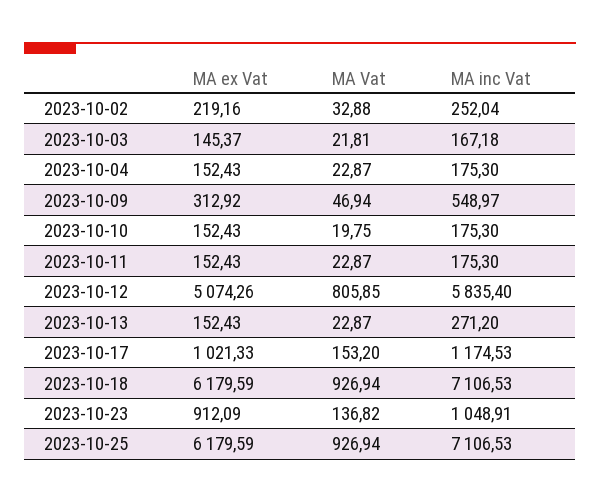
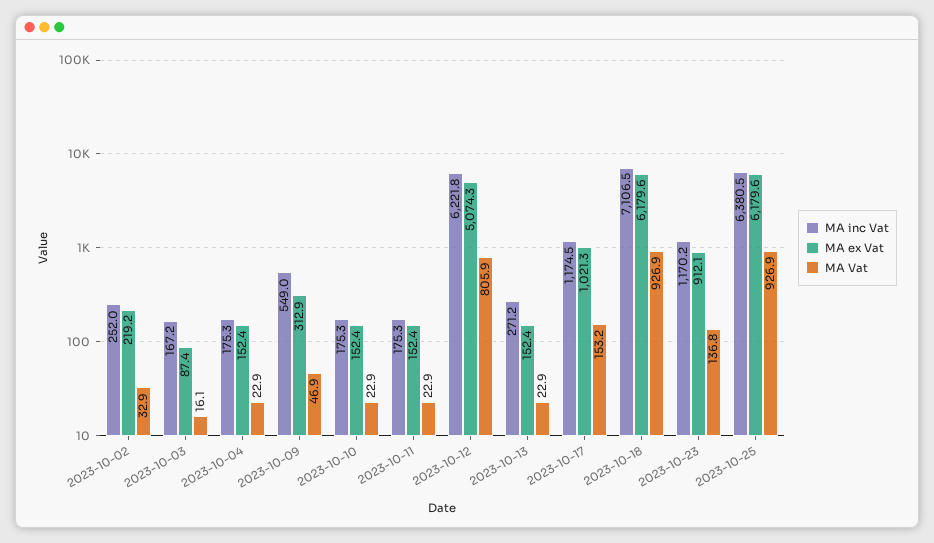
MA ex Vat, 2023-10-03: 145.37 -> 87.4
MA Vat, 2023-10-03: 21.81 -> 16.1
MA Vat, 2023-10-10: 19.75 -> 22.9
MA inc Vat, 2023-10-12: 5835.4 -> 6221.8
MA inc Vat, 2023-10-23: 1048.91 -> 1170.2
MA inc Vat, 2023-10-25: 7106.53 -> 6380.5

